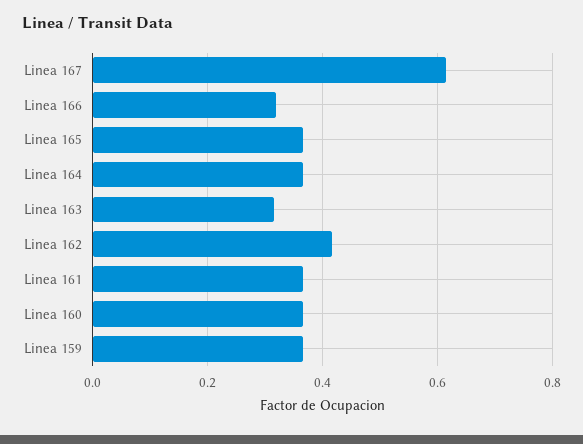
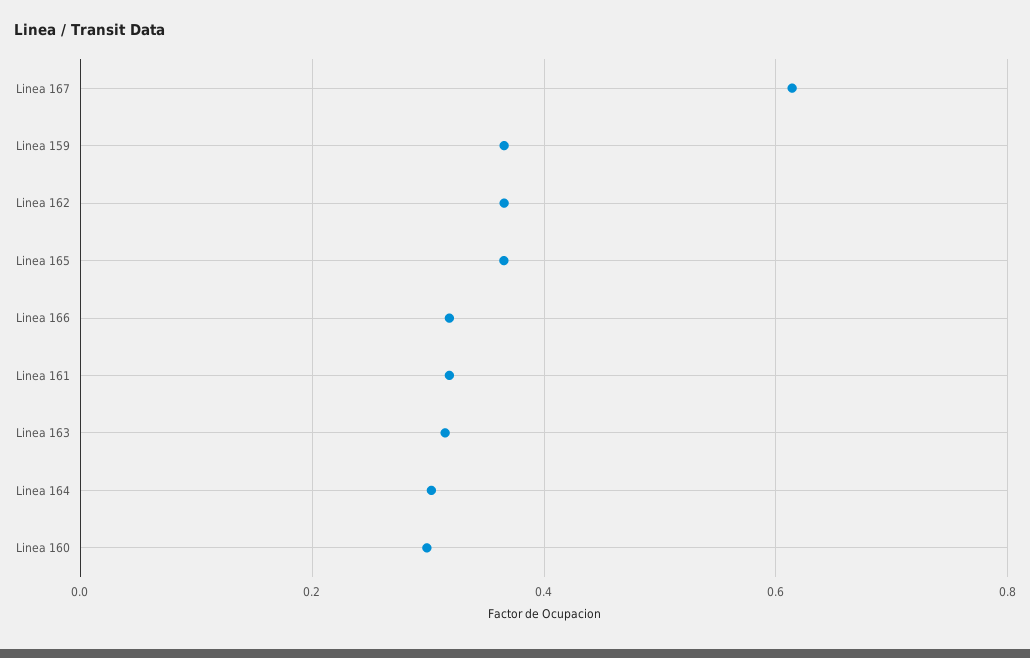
Linea 164: 0.36 -> 0.3
Linea 162: 0.42 -> 0.36
Linea 161: 0.36 -> 0.32
Linea 160: 0.36 -> 0.3

